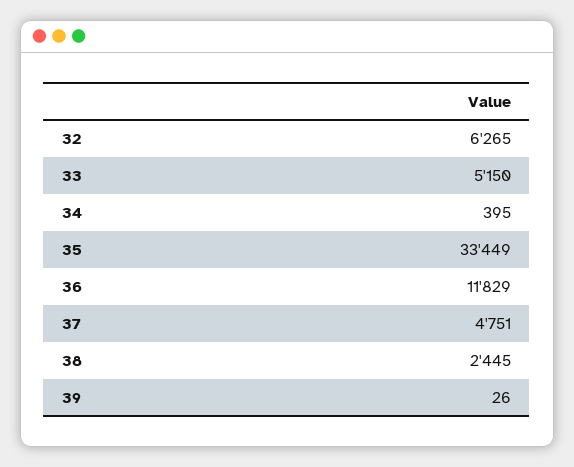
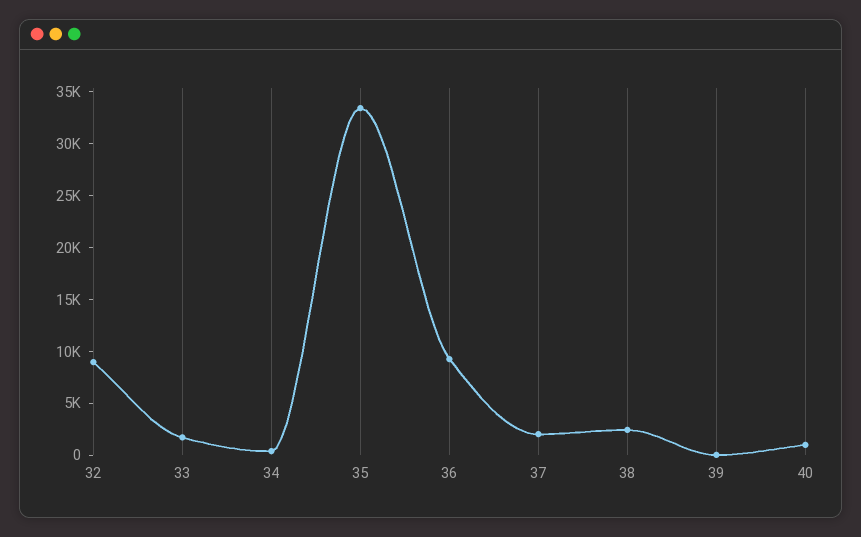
32: 6265 -> 9000
33: 5150 -> 2000
36: 11829 -> 9000
37: 4751 -> 2000
40: none -> 1000

